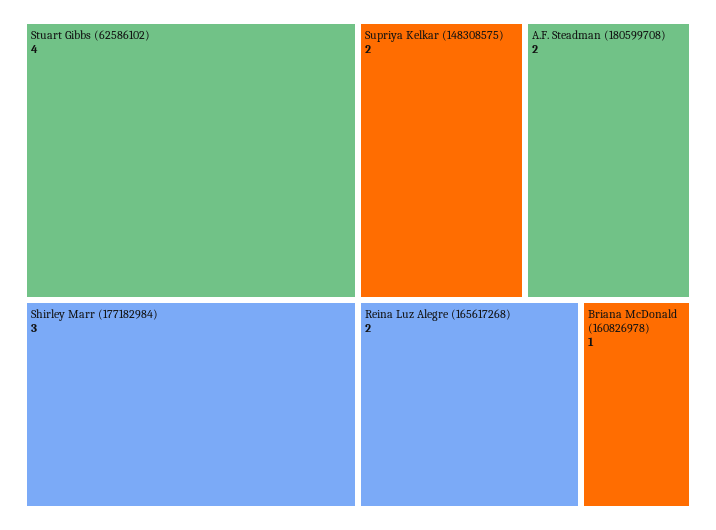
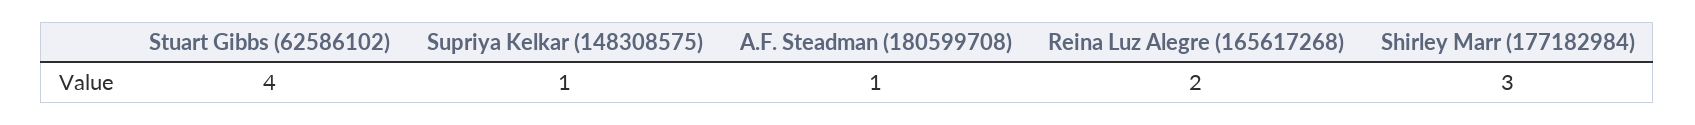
Supriya Kelkar (148308575): 2 -> 1
A.F. Steadman (180599708): 2 -> 1
Briana McDonald (160826978): 1 -> none

